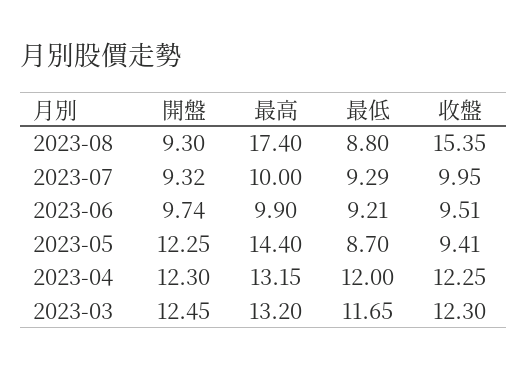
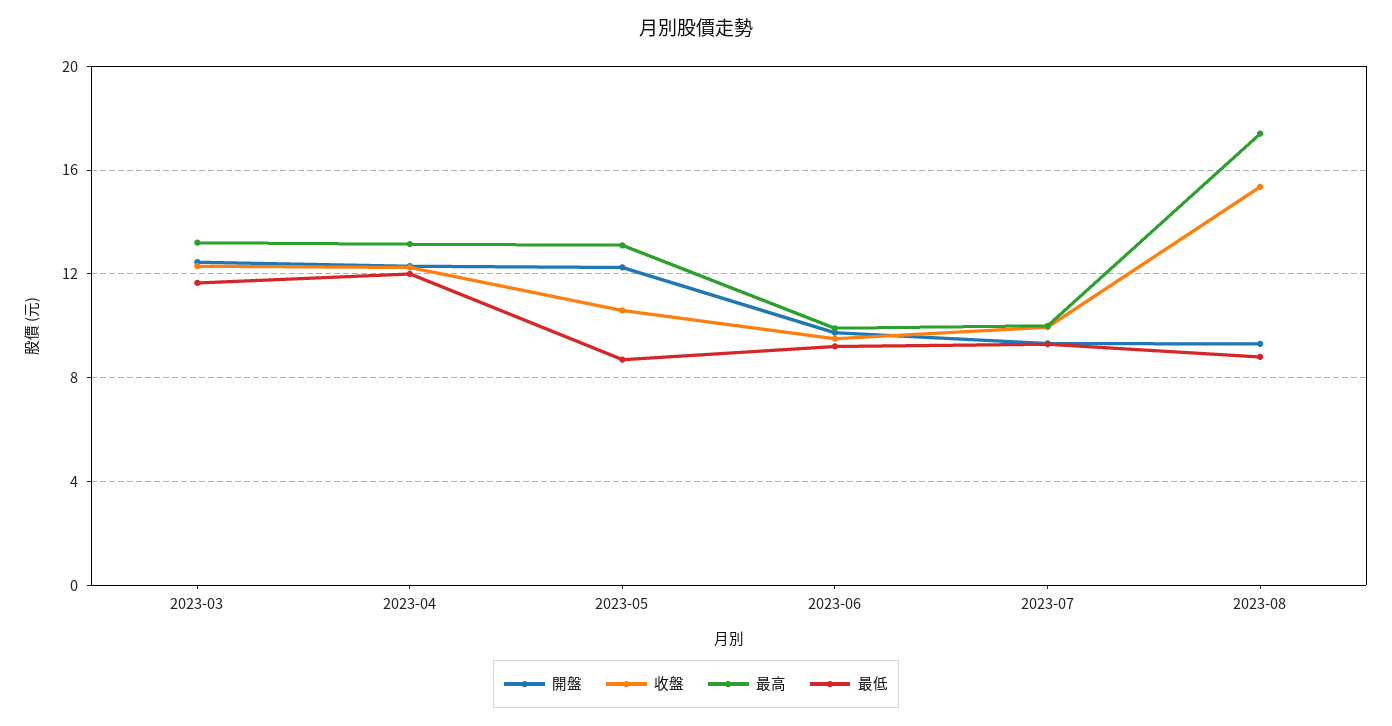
最高, 2023-05: 14.4 -> 13
收盤, 2023-05: 9.41 -> 10.5

